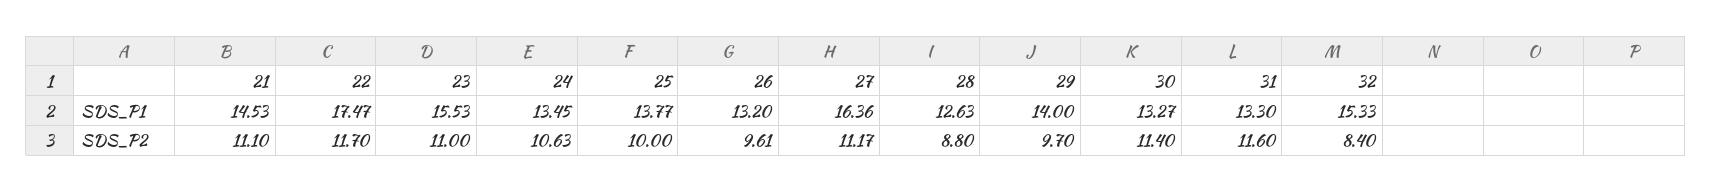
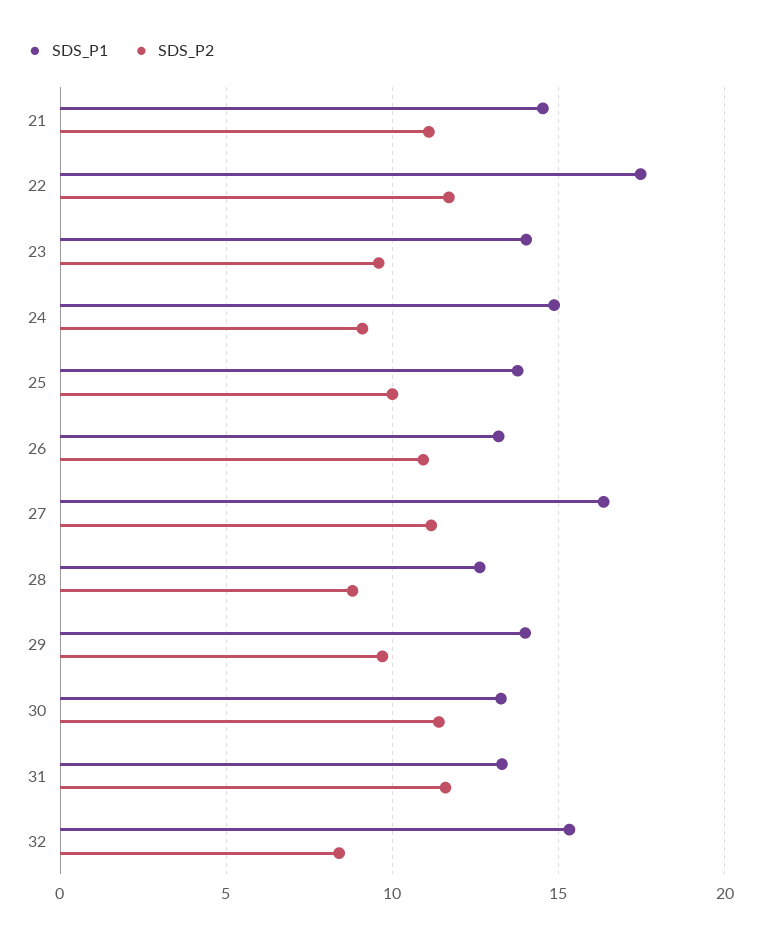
SDS_P1, 23: 15.53 -> 14
SDS_P1, 24: 13.45 -> 15
SDS_P2, 23: 11 -> 9.5
SDS_P2, 24: 10.63 -> 9
SDS_P2, 26: 9.61 -> 11

